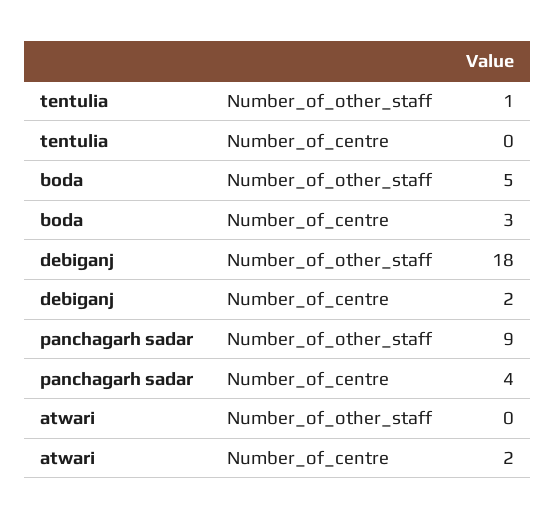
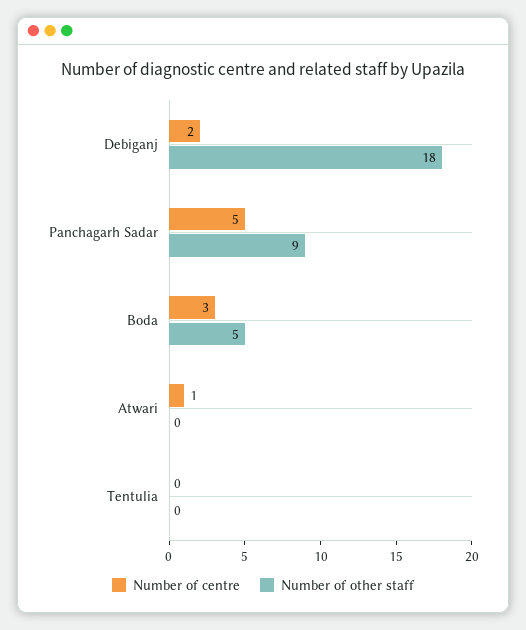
Number_of_other_staff, tentulia: 1 -> 0
Number_of_centre, panchagarh sadar: 4 -> 5
Number_of_centre, atwari: 2 -> 1

